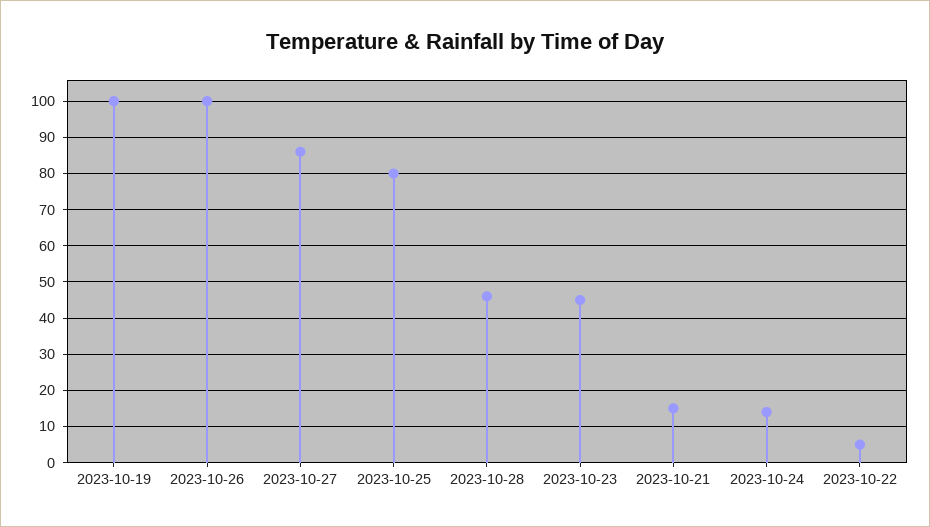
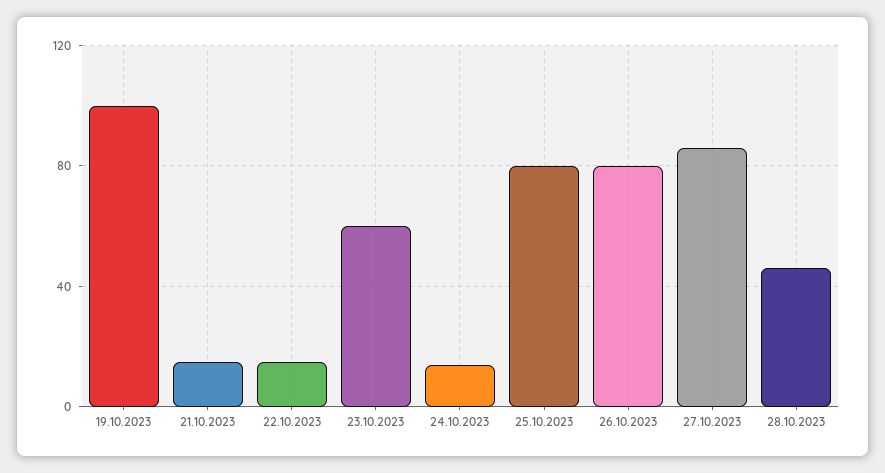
2023-10-26: 100 -> 80
2023-10-23: 45 -> 60
2023-10-22: 5 -> 15

